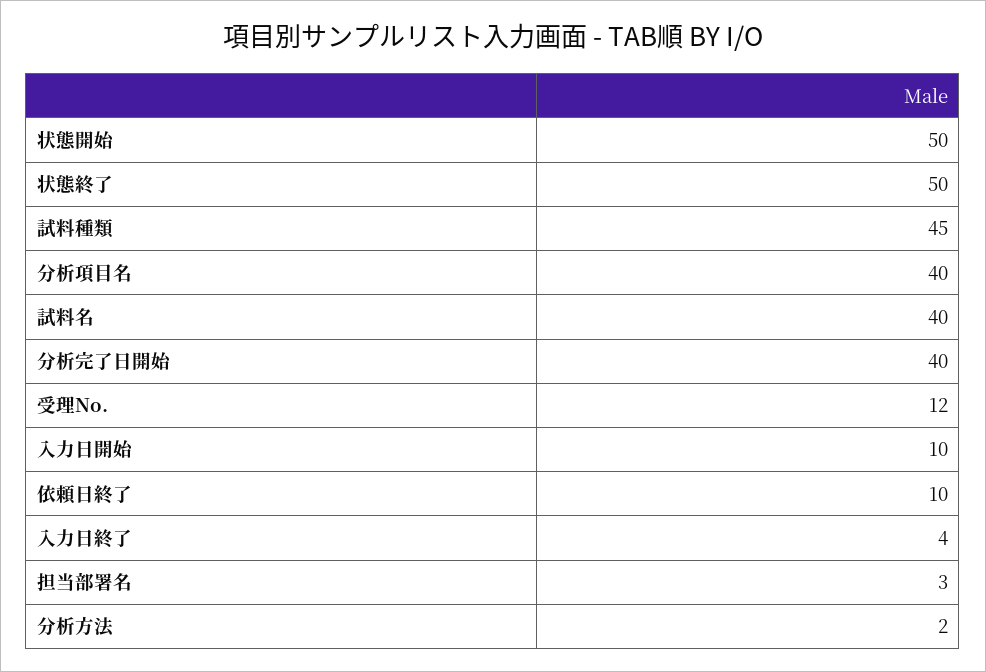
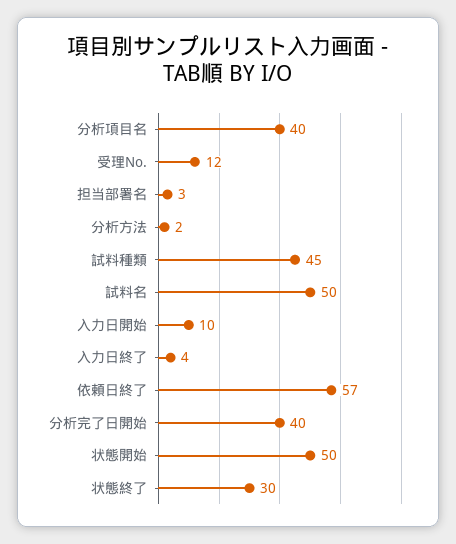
状態終了: 50 -> 30
試料名: 40 -> 50
依頼日終了: 10 -> 57

